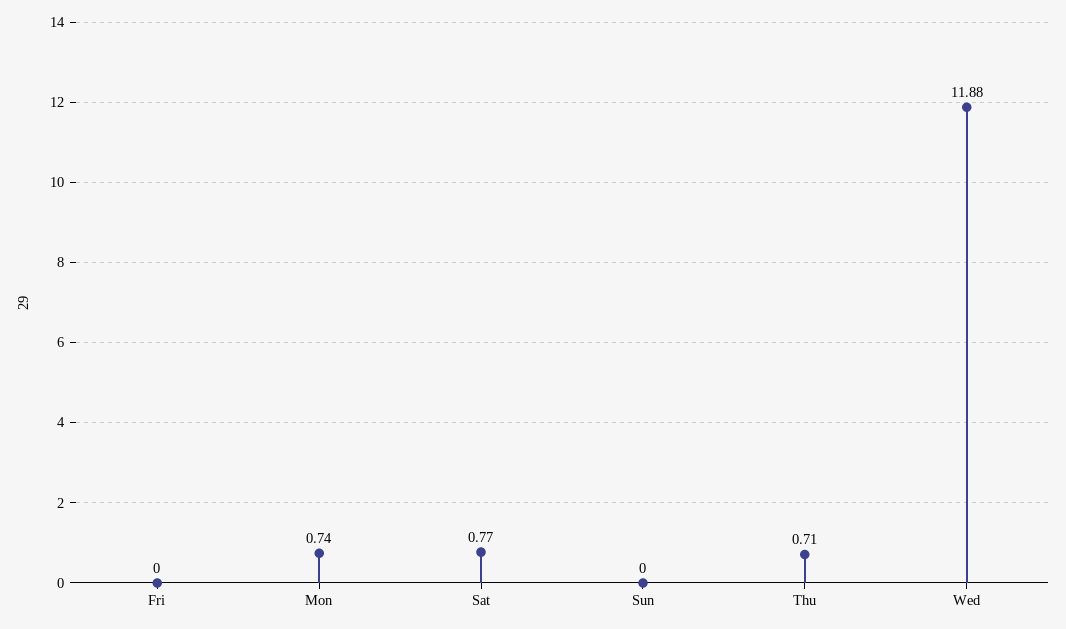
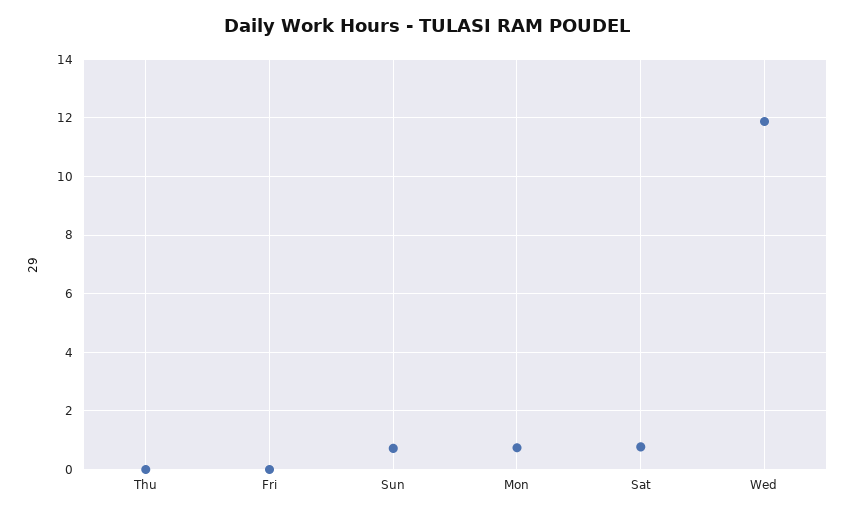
Sun: 0 -> 0.75
Thu: 0.71 -> 0

